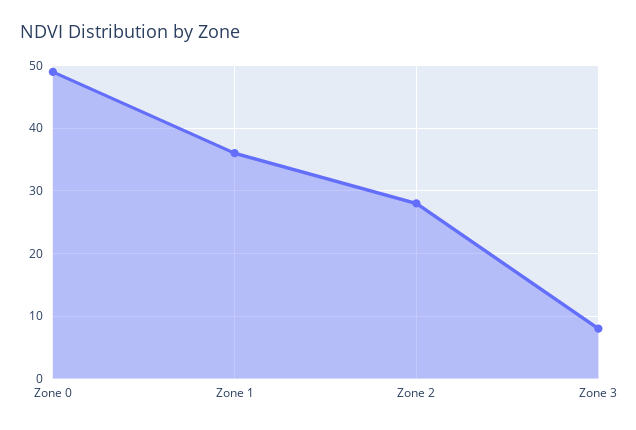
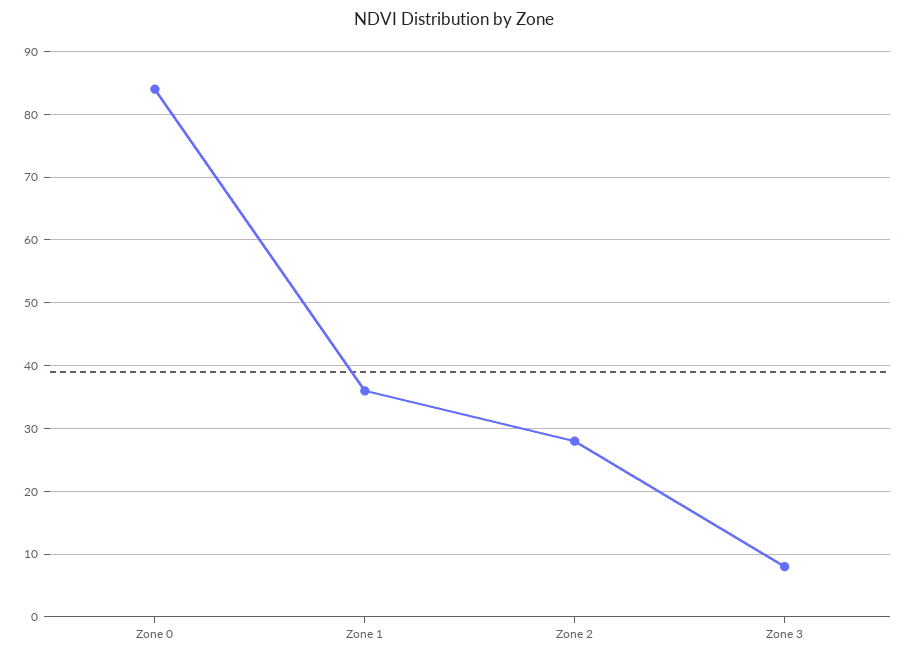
Zone 0: 49 -> 84

